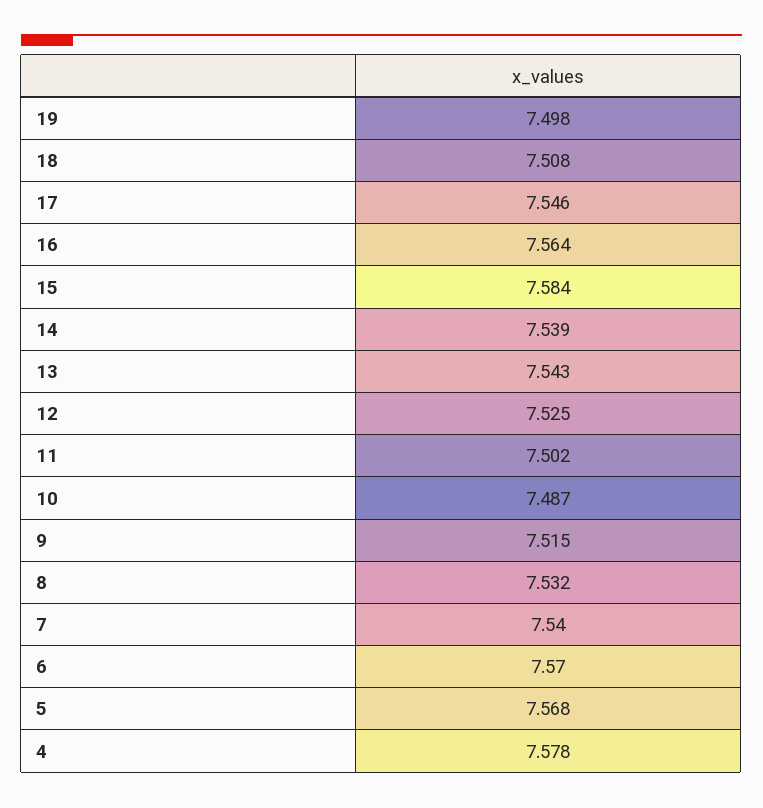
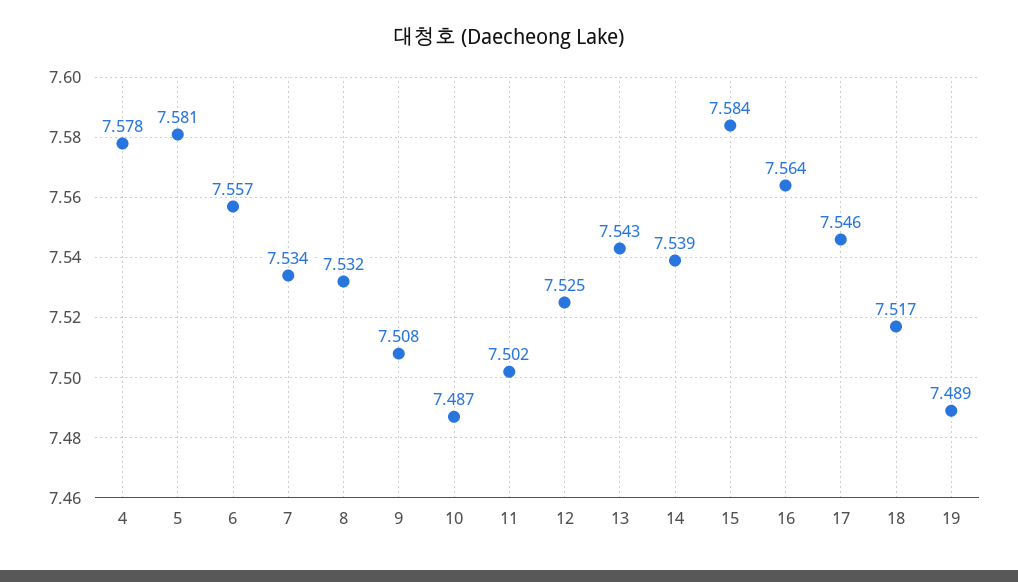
19: 7.498 -> 7.489
18: 7.508 -> 7.517
9: 7.515 -> 7.508
7: 7.54 -> 7.534
6: 7.57 -> 7.557
5: 7.568 -> 7.581

